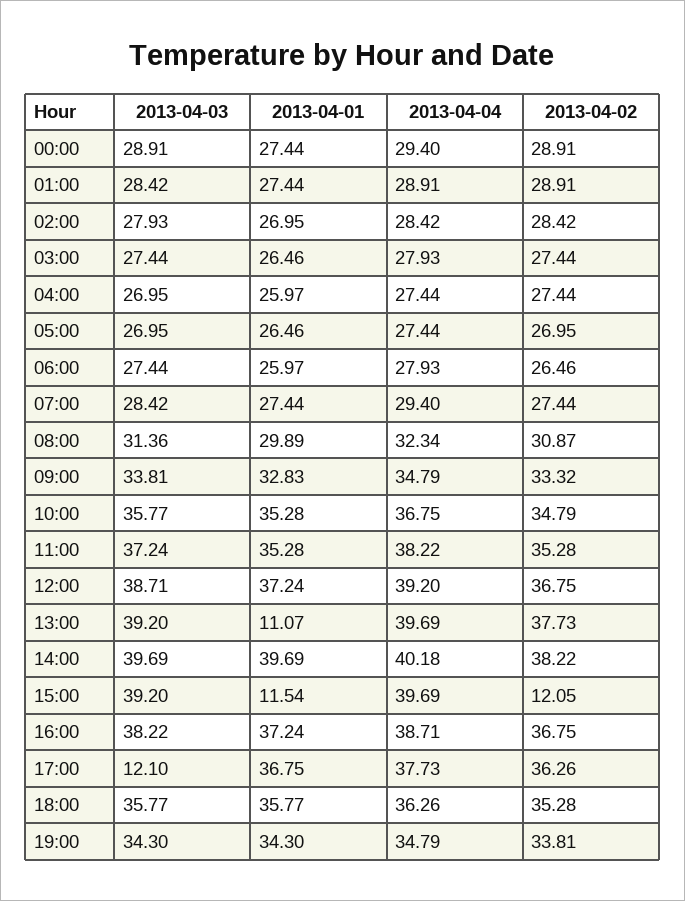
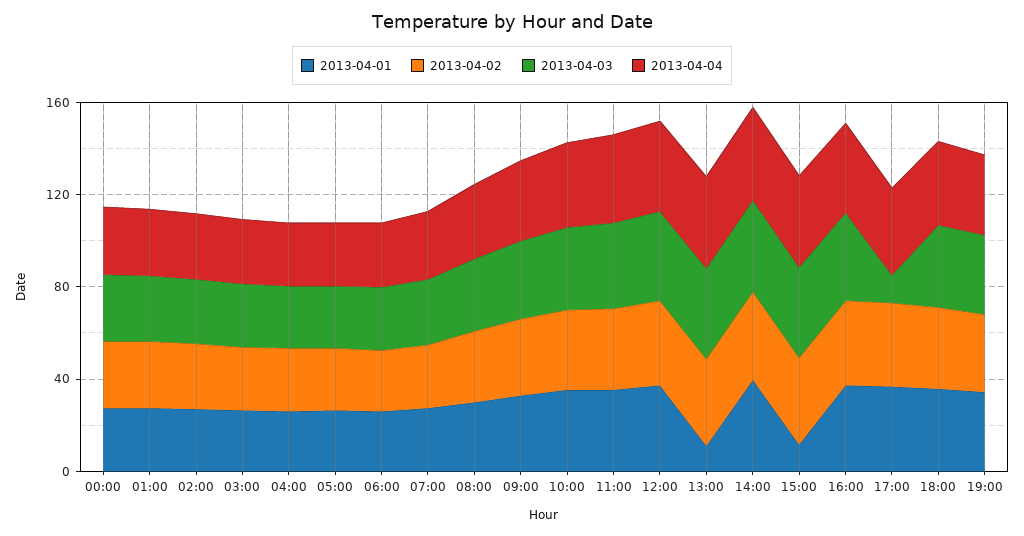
2013-04-02, 15:00: 12.05 -> 40

